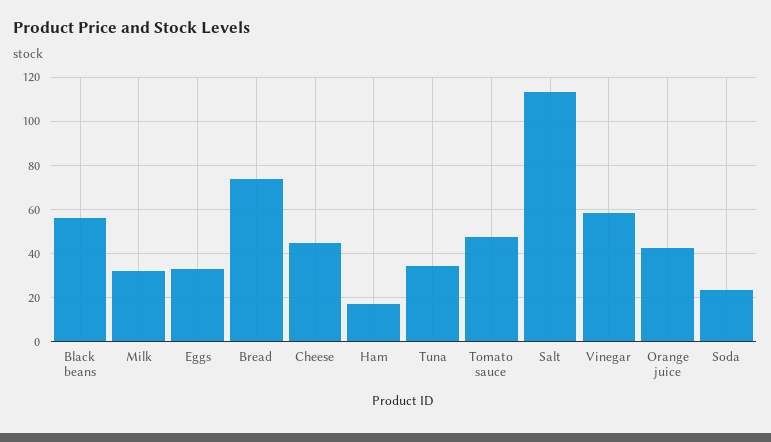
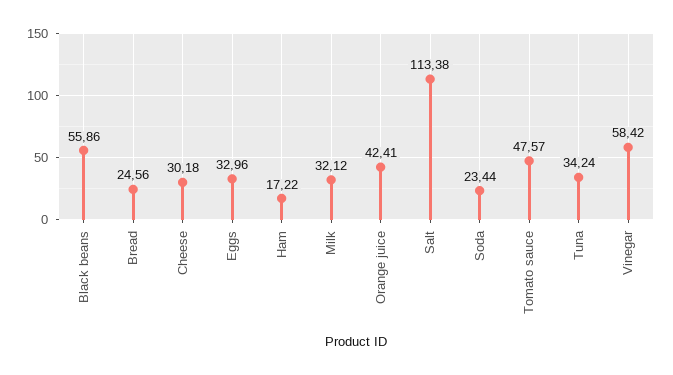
Bread: 75 -> 24.56
Cheese: 45 -> 30.18

